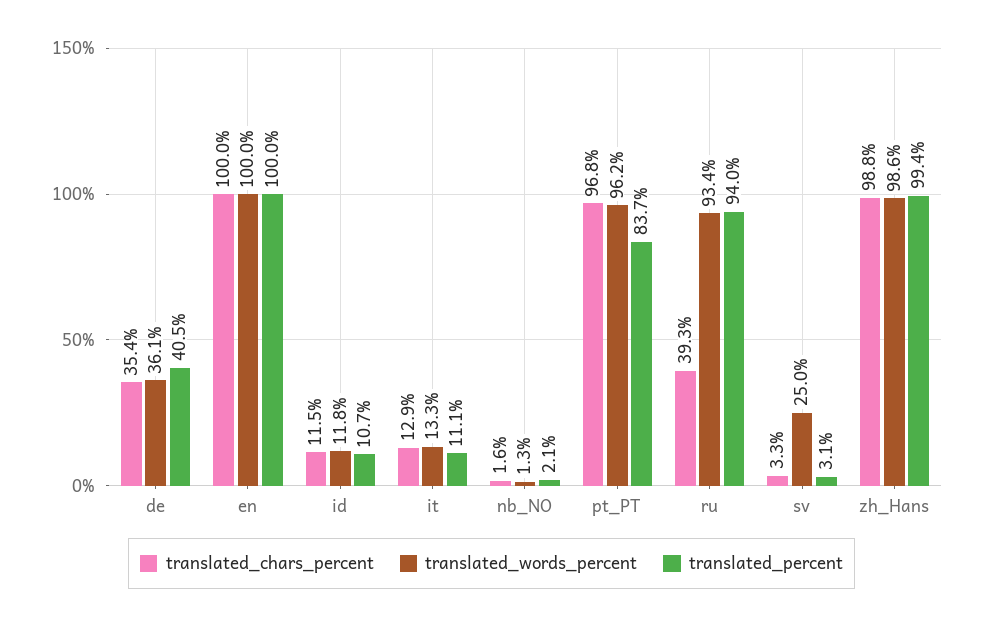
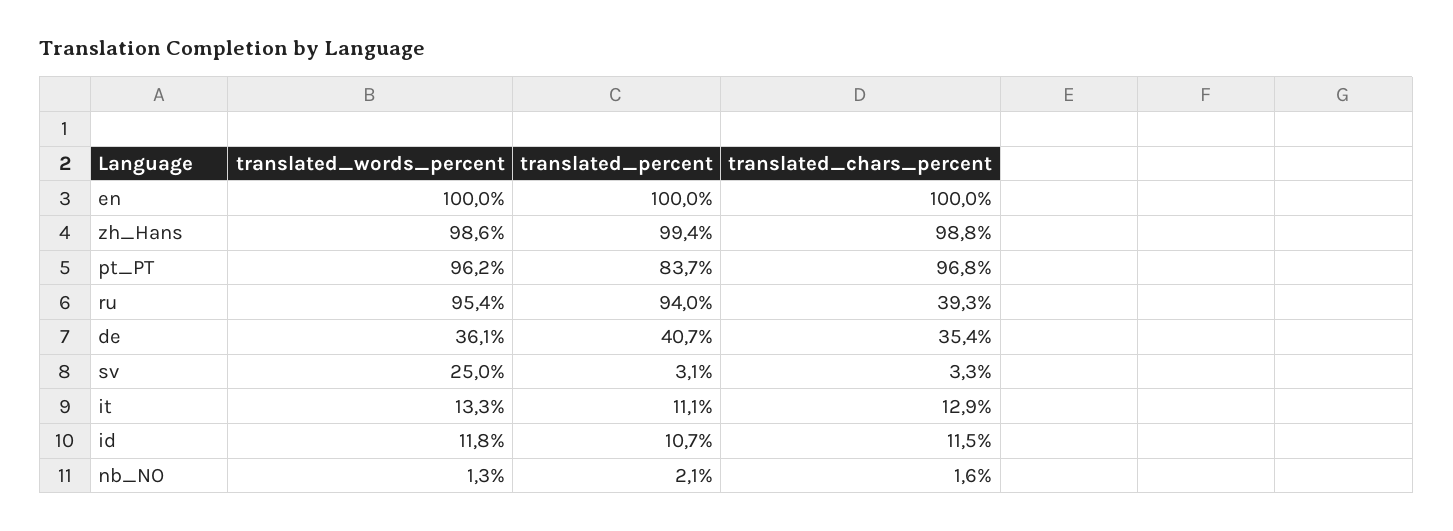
translated_percent, de: 40.5 -> 40.7
translated_words_percent, ru: 93.4 -> 95.4

